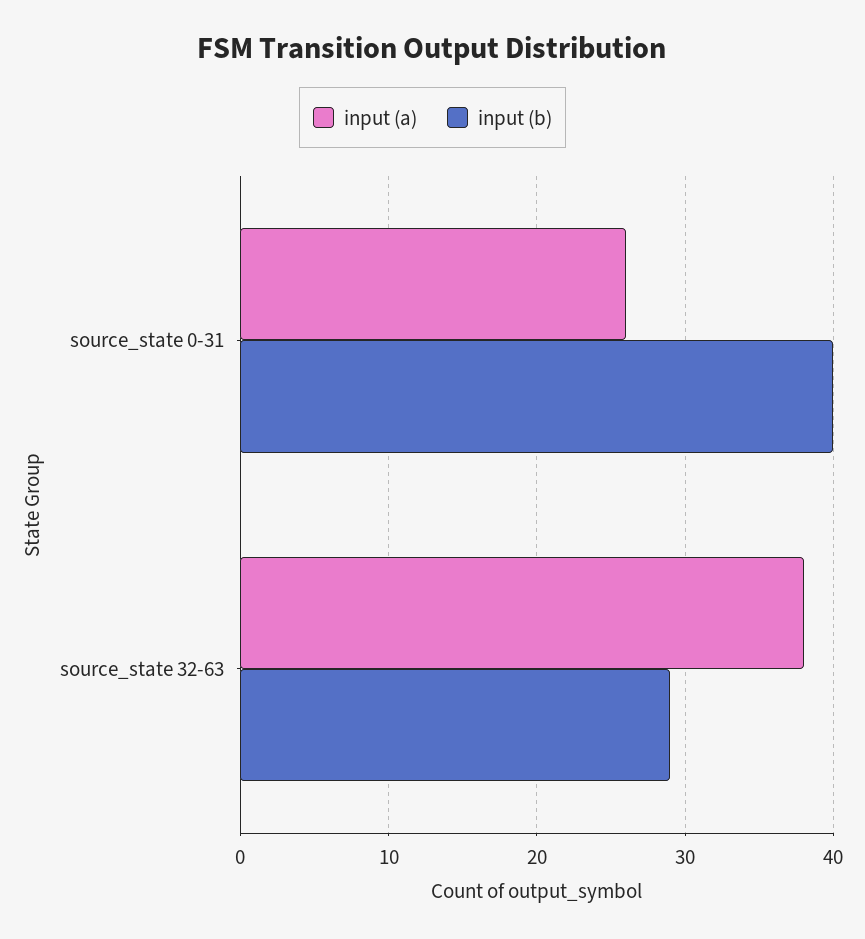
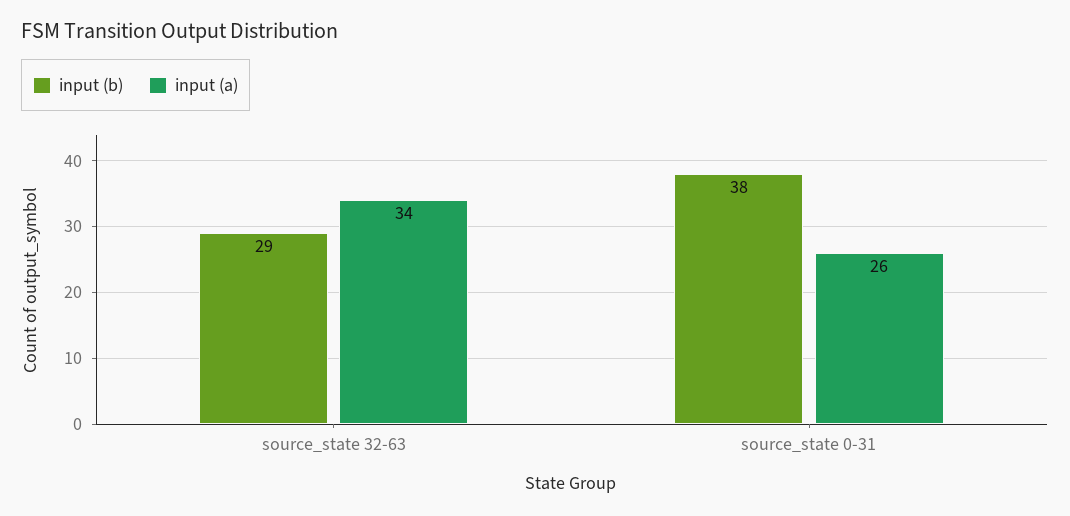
input (b), source_state 0-31: 40 -> 38
input (a), source_state 32-63: 38 -> 34

